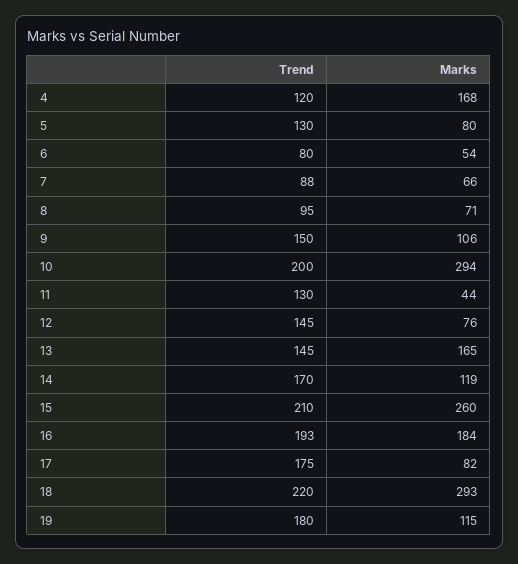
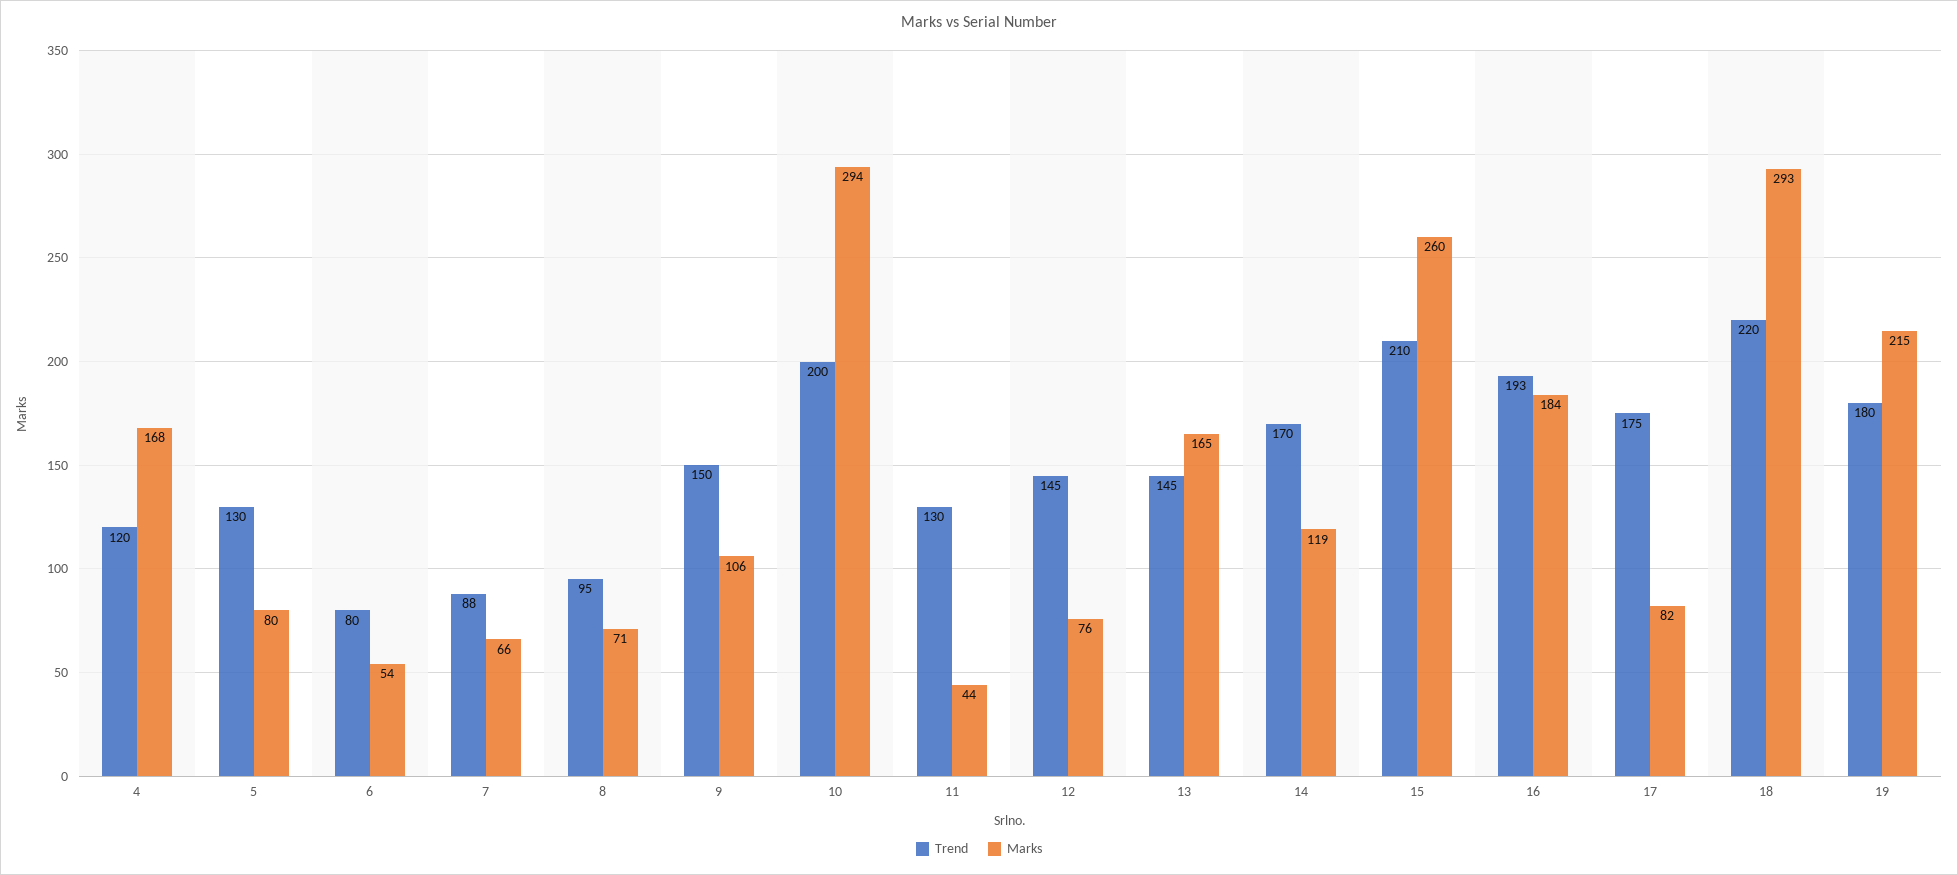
Marks, 19: 115 -> 215

